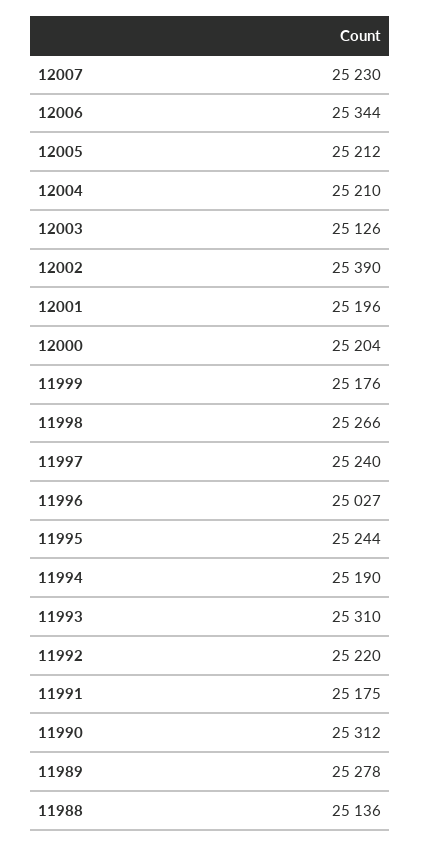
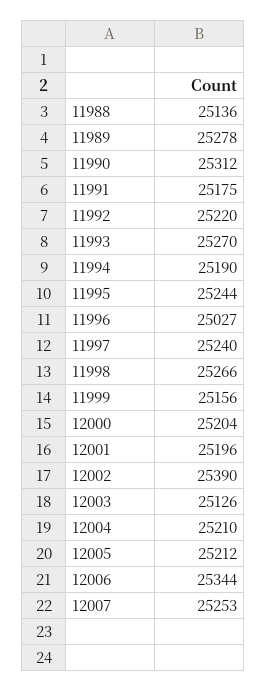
12007: 25230 -> 25253
11999: 25176 -> 25156
11993: 25310 -> 25270

